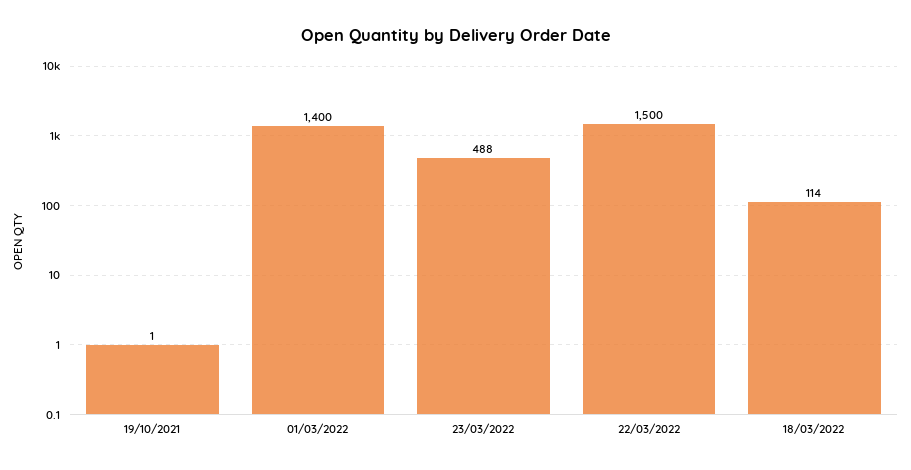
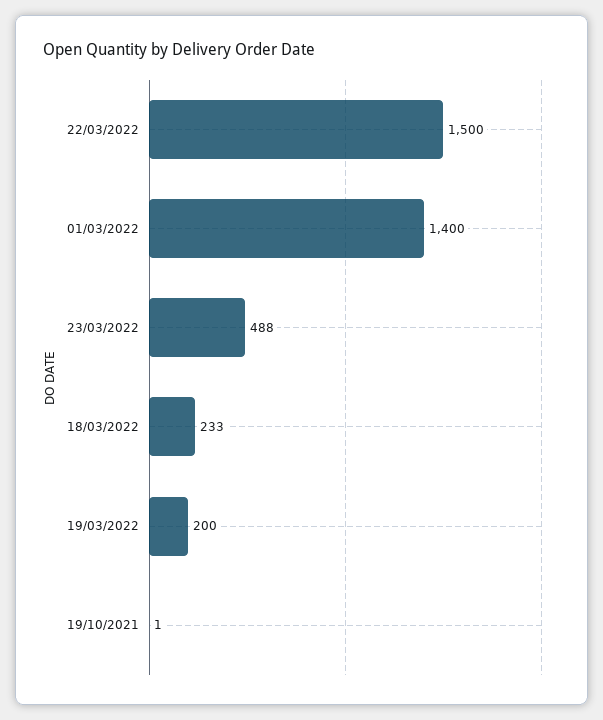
18/03/2022: 114 -> 233
19/03/2022: none -> 200

